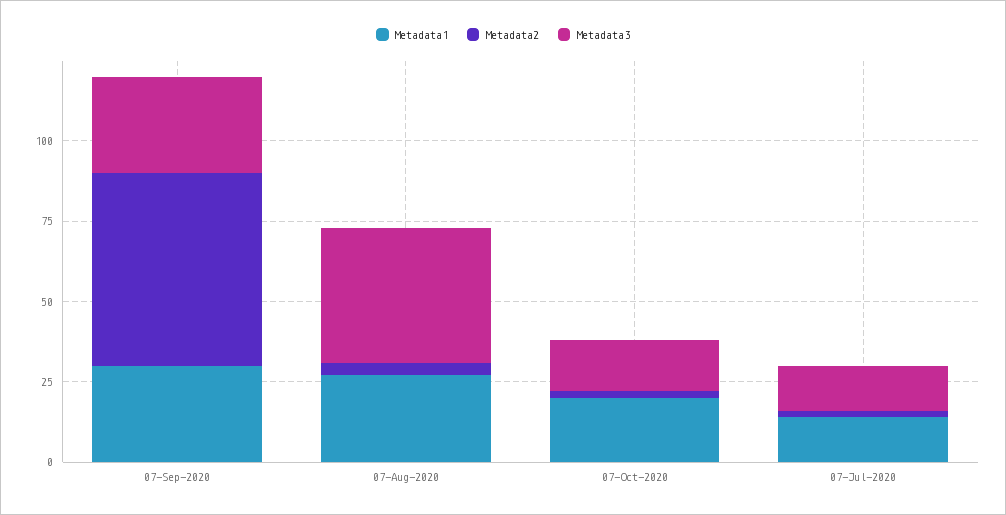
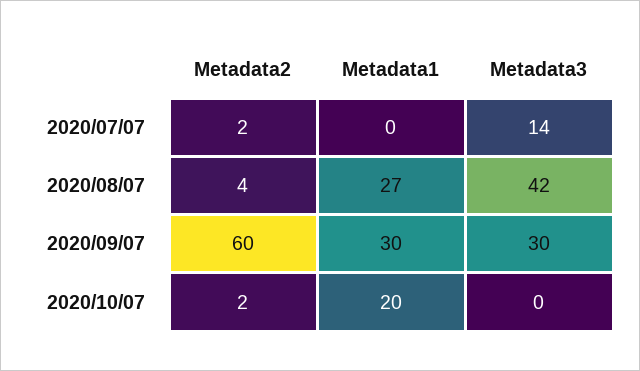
Metadata3, 07-Oct-2020: 15 -> 0
Metadata1, 07-Jul-2020: 15 -> 0

